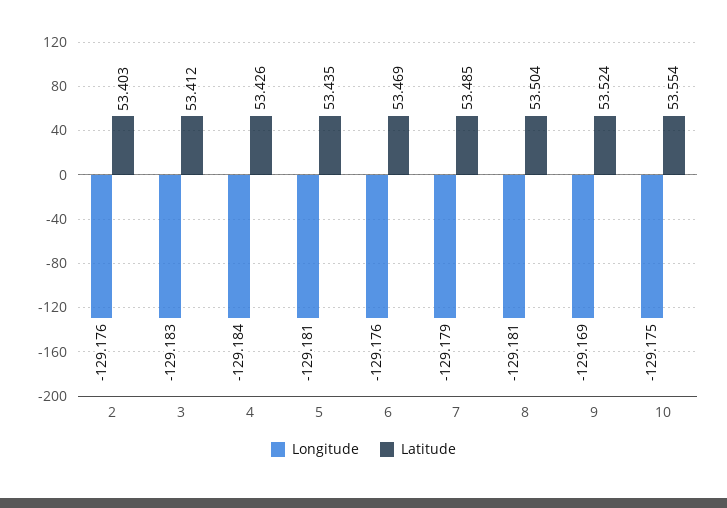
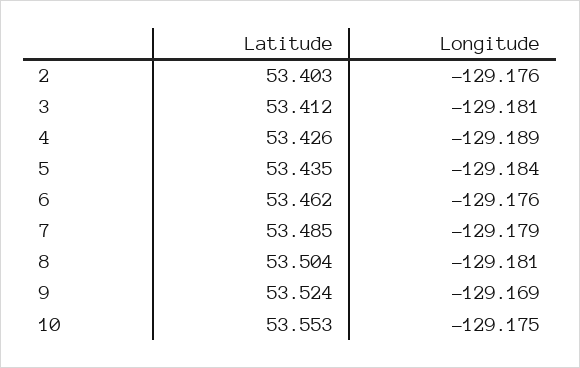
Longitude, 3: -129.183 -> -129.181
Longitude, 4: -129.184 -> -129.189
Longitude, 5: -129.181 -> -129.184
Latitude, 6: 53.469 -> 53.462
Latitude, 10: 53.554 -> 53.553

